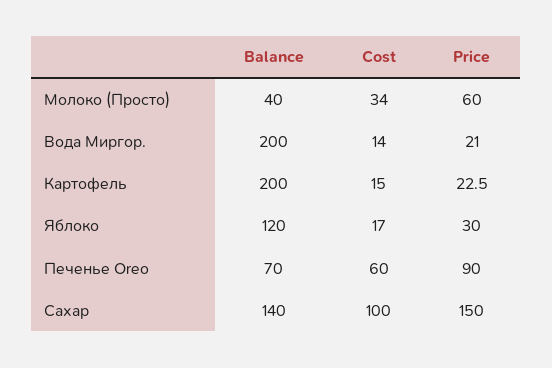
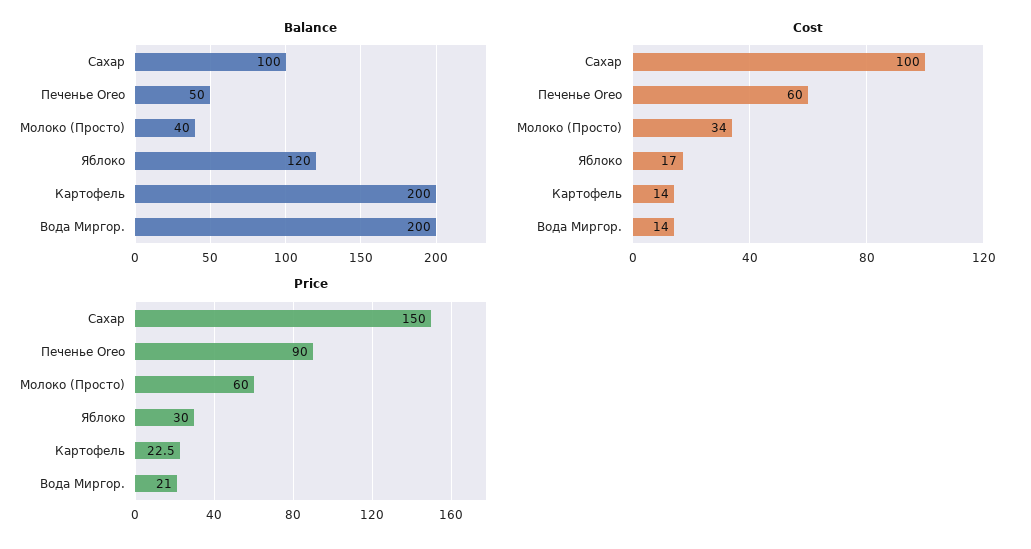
Cost, Картофель: 15 -> 14
Balance, Печенье Oreo: 70 -> 50
Balance, Сахар: 140 -> 100

